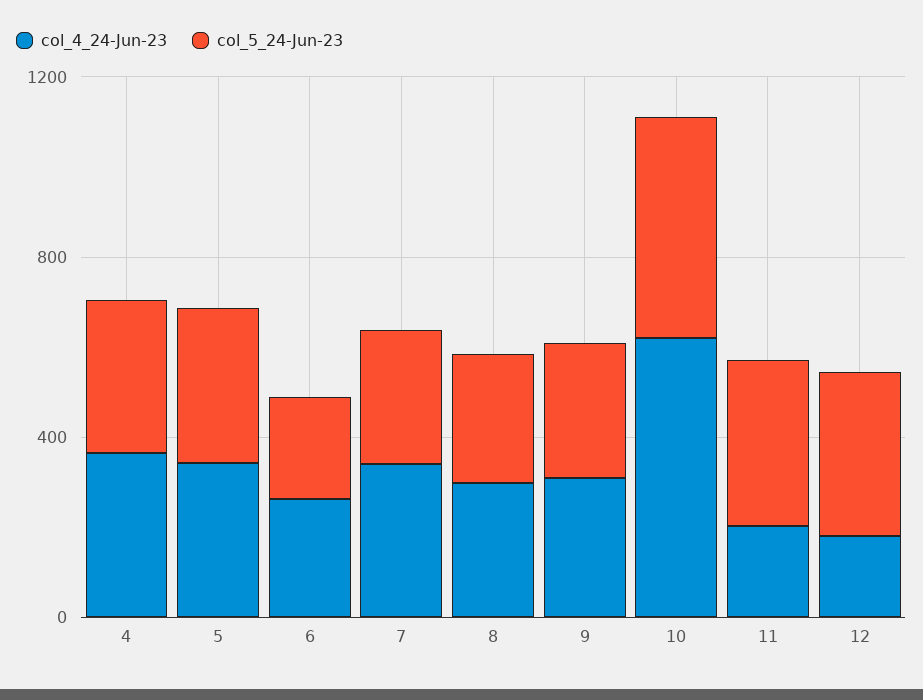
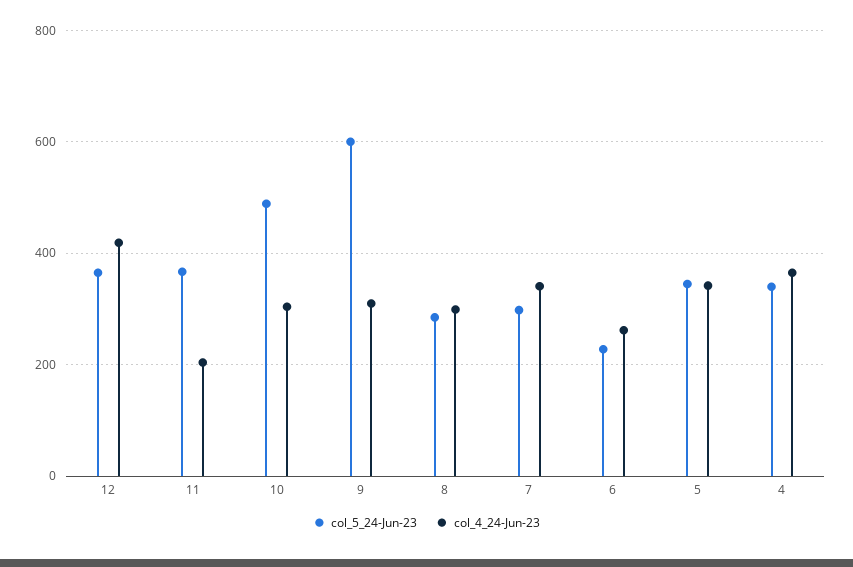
col_5_24-Jun-23, 9: 300 -> 600
col_4_24-Jun-23, 10: 600 -> 300
col_4_24-Jun-23, 12: 200 -> 420

